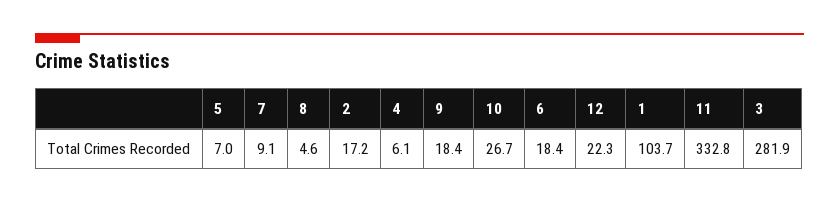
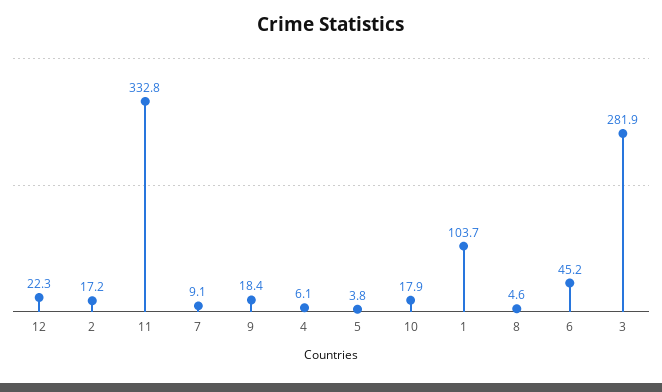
5: 7 -> 3.8
10: 26.7 -> 17.9
6: 18.4 -> 45.2

